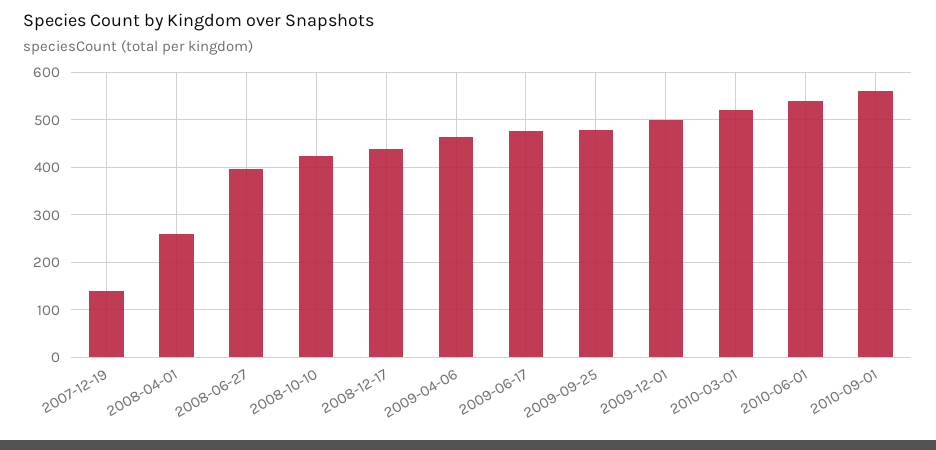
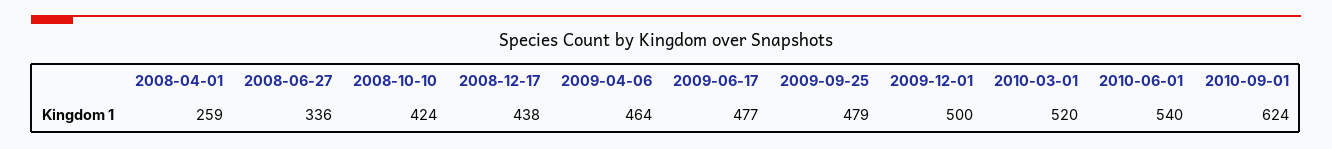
2007-12-19: 140 -> none
2008-06-27: 400 -> 336
2010-09-01: 560 -> 624

